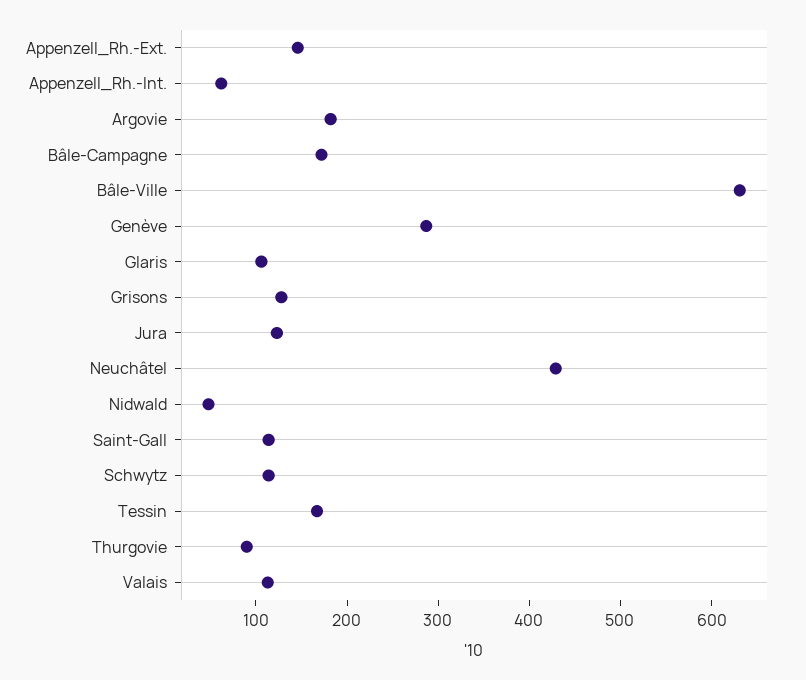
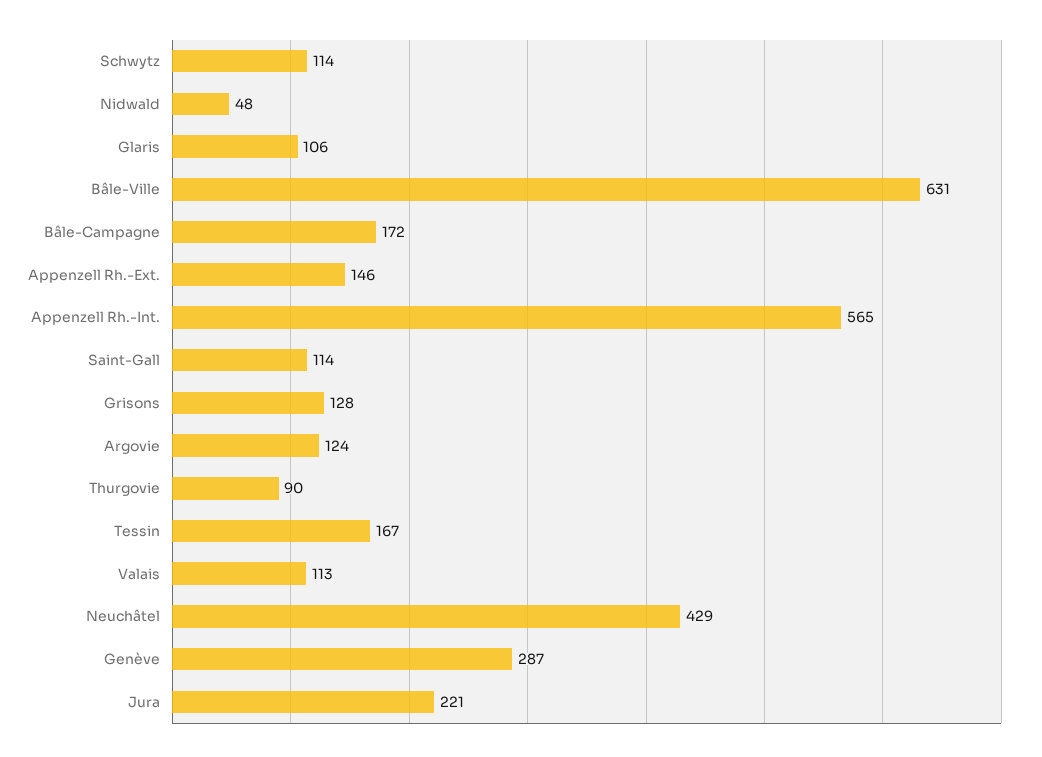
Appenzell_Rh.-Int.: 60 -> 565
Argovie: 180 -> 124
Jura: 120 -> 221

